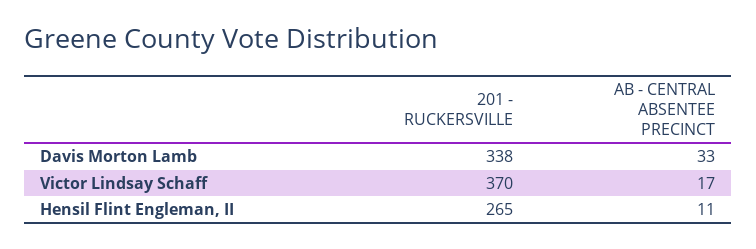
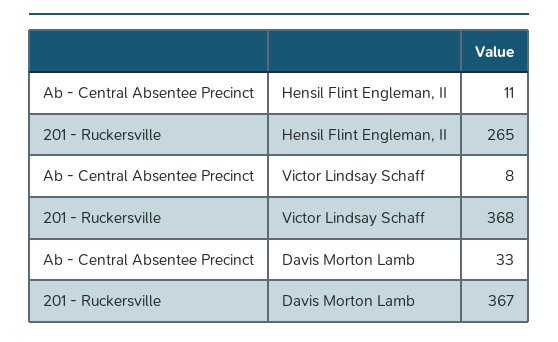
201 - RUCKERSVILLE, Davis Morton Lamb: 338 -> 367
201 - RUCKERSVILLE, Victor Lindsay Schaff: 370 -> 368
AB - CENTRAL ABSENTEE PRECINCT, Victor Lindsay Schaff: 17 -> 8

